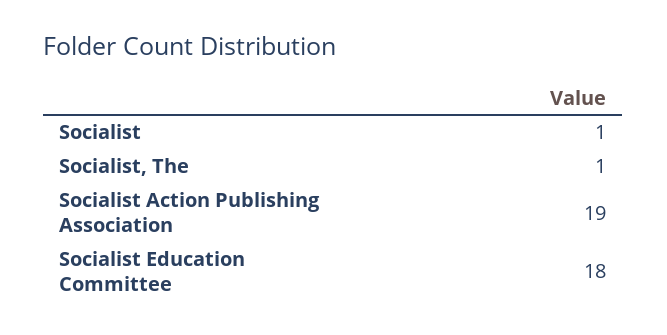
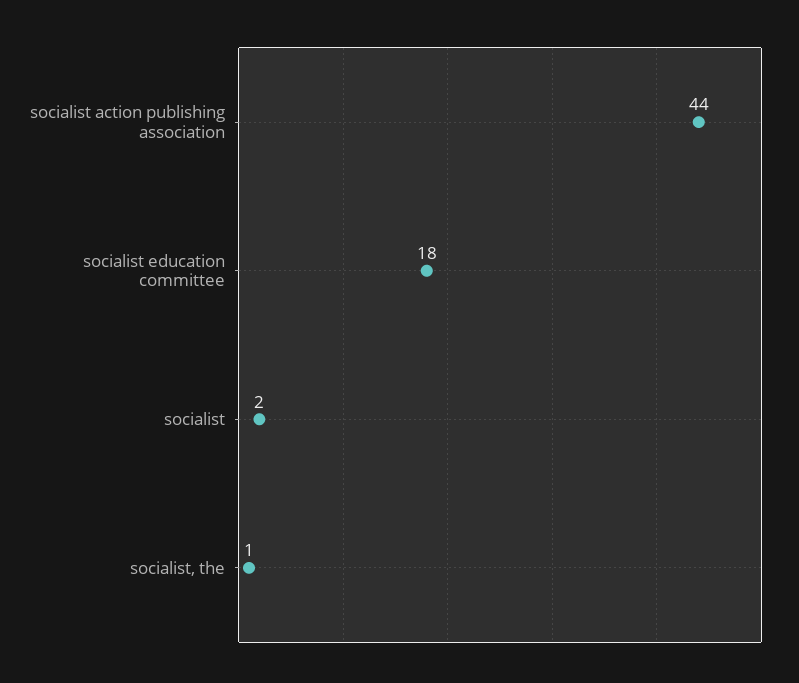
Socialist: 1 -> 2
Socialist Action Publishing Association: 19 -> 44

